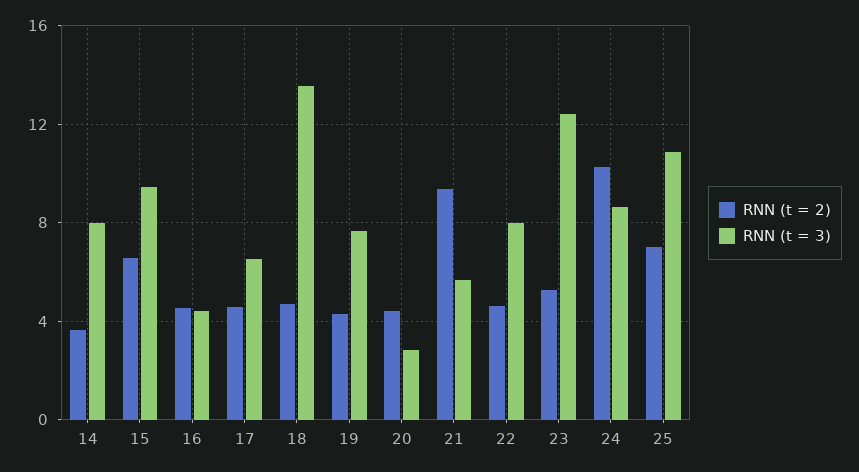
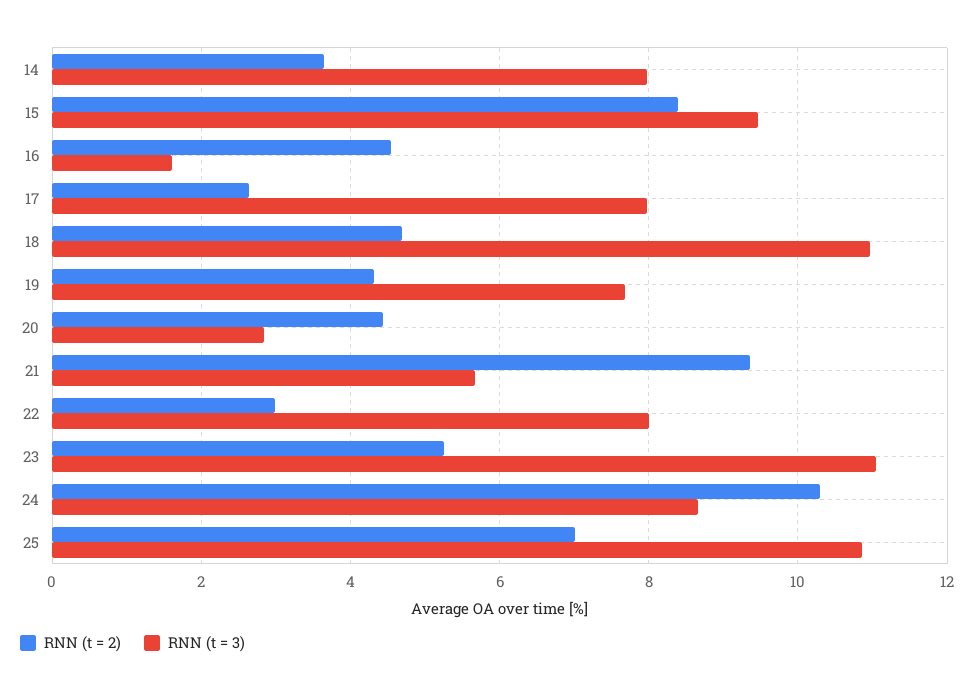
RNN (t = 2), 15: 6.5 -> 8.4
RNN (t = 3), 16: 4.5 -> 1.6
RNN (t = 2), 17: 4.5 -> 2.6
RNN (t = 3), 17: 6.5 -> 8
RNN (t = 3), 18: 13.5 -> 11
RNN (t = 2), 22: 4.5 -> 3
RNN (t = 3), 23: 12.5 -> 11

